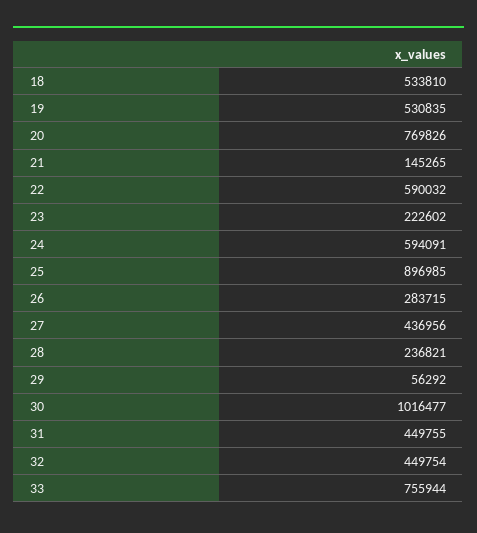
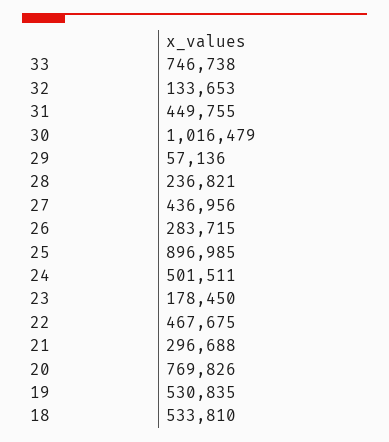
21: 145265 -> 296688
22: 590032 -> 467675
23: 222602 -> 178450
24: 594091 -> 501511
29: 56292 -> 57136
30: 1016477 -> 1016479
32: 449754 -> 133653
33: 755944 -> 746738

